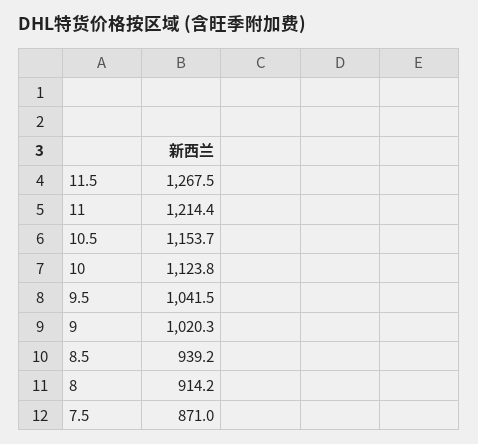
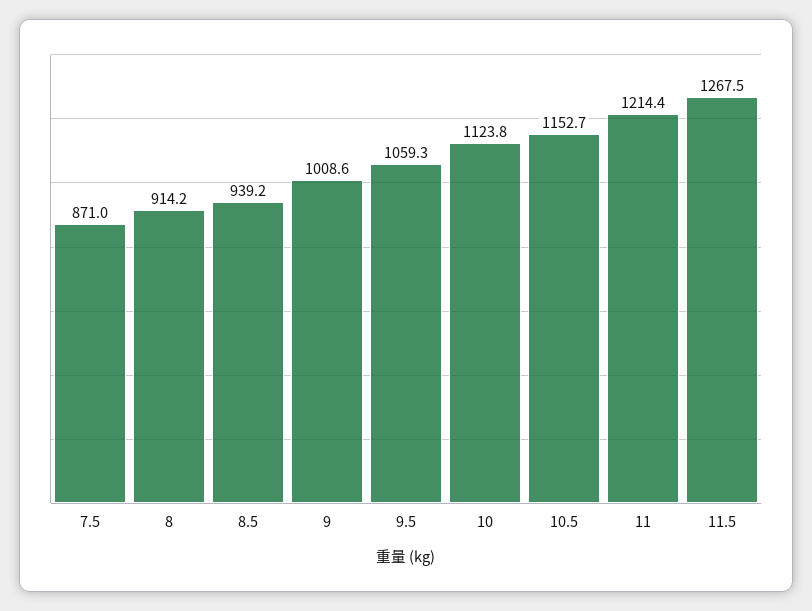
10.5: 1153.7 -> 1152.7
9.5: 1041.5 -> 1059.3
9: 1020.3 -> 1008.6

